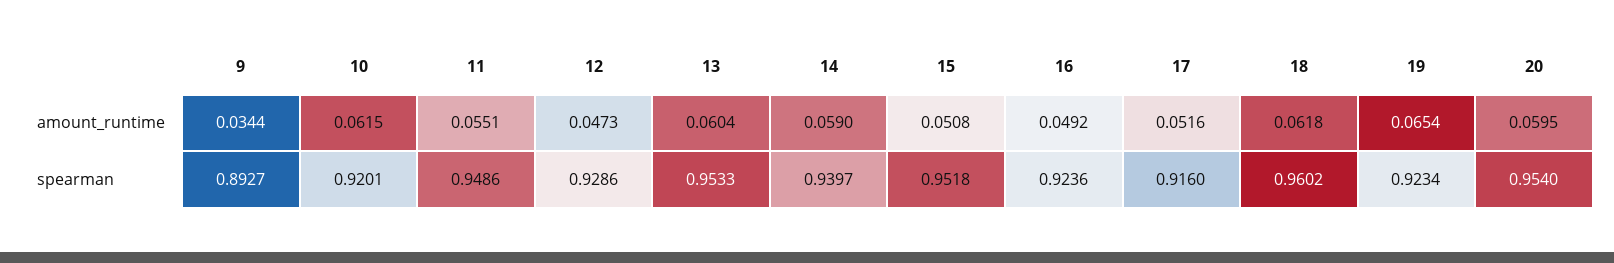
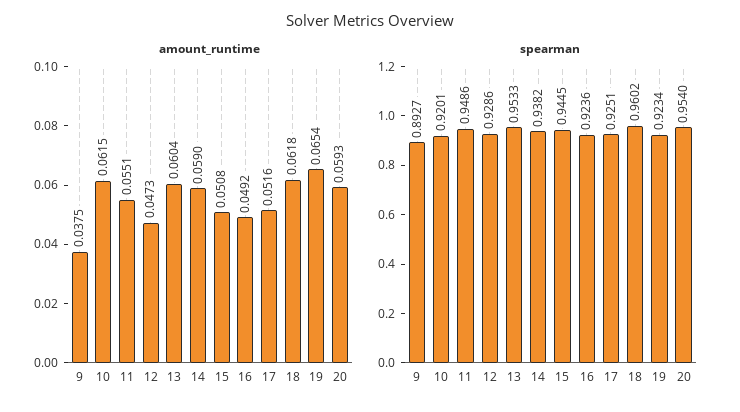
amount_runtime, 9: 0.0344 -> 0.0375
amount_runtime, 20: 0.0595 -> 0.0593
spearman, 14: 0.9397 -> 0.9382
spearman, 15: 0.9518 -> 0.9445
spearman, 17: 0.916 -> 0.9251

